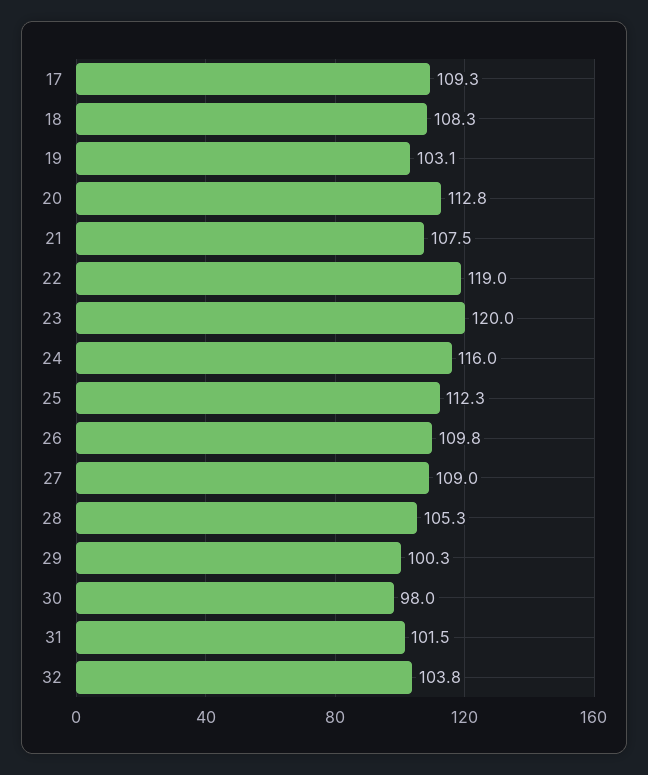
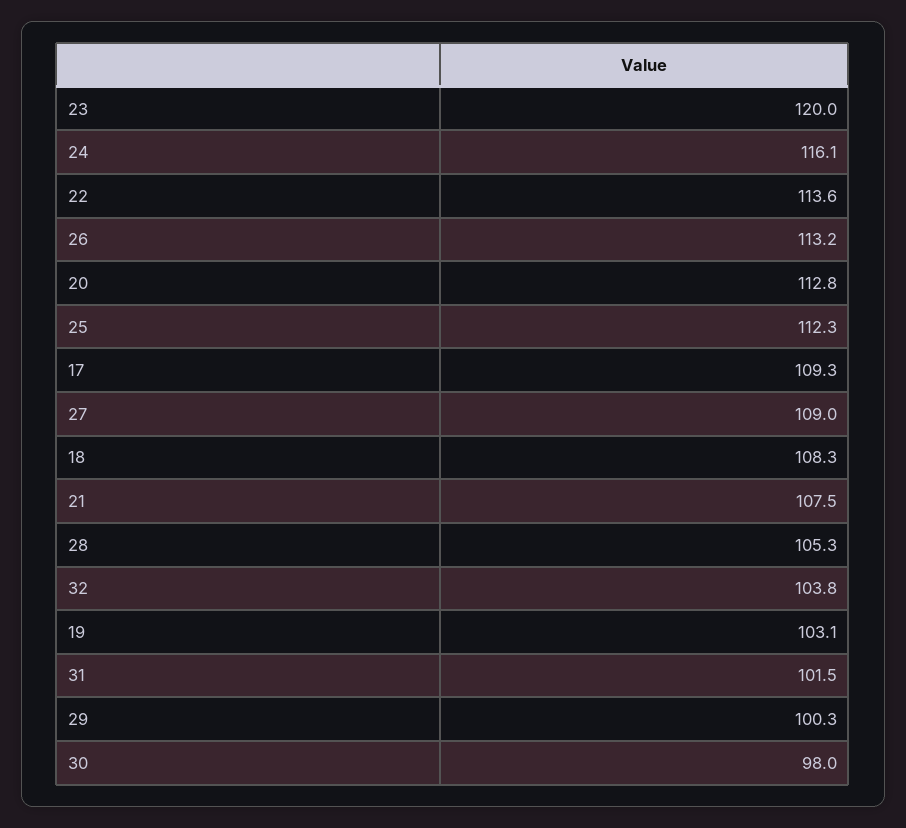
22: 119 -> 113.6
24: 116 -> 116.1
26: 109.8 -> 113.2

